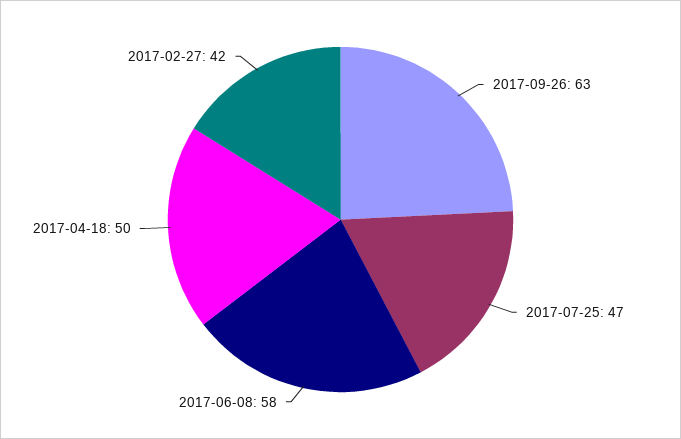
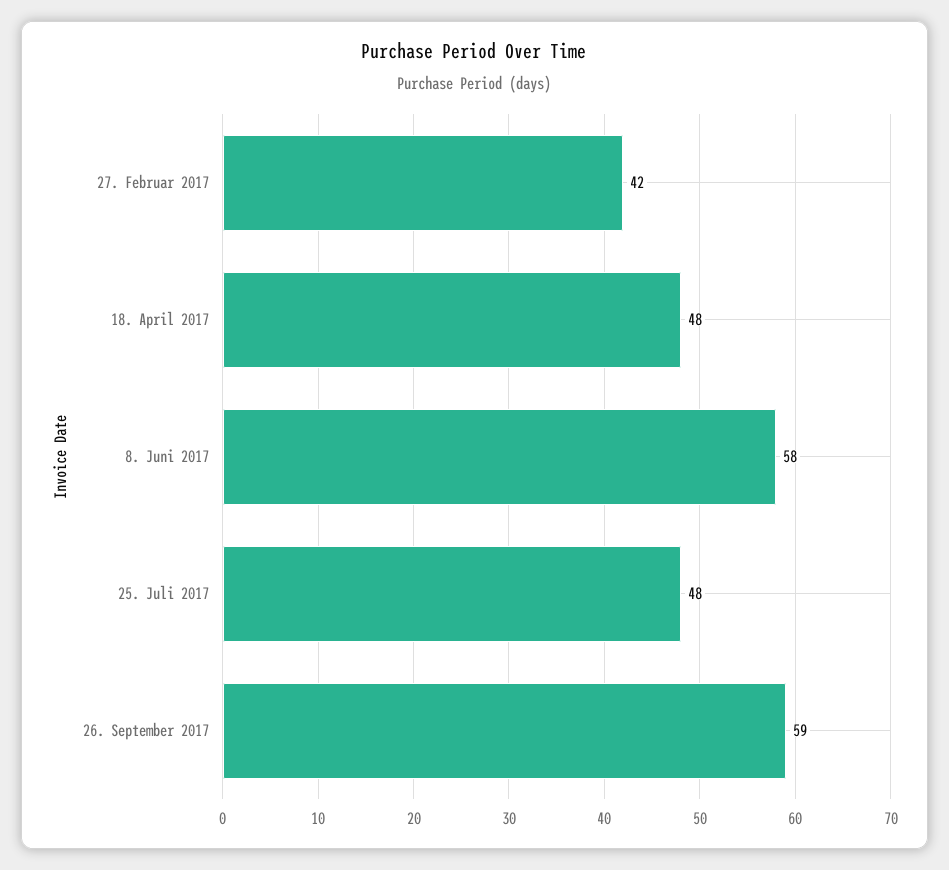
2017-09-26: 63 -> 59
2017-07-25: 47 -> 48
2017-04-18: 50 -> 48

